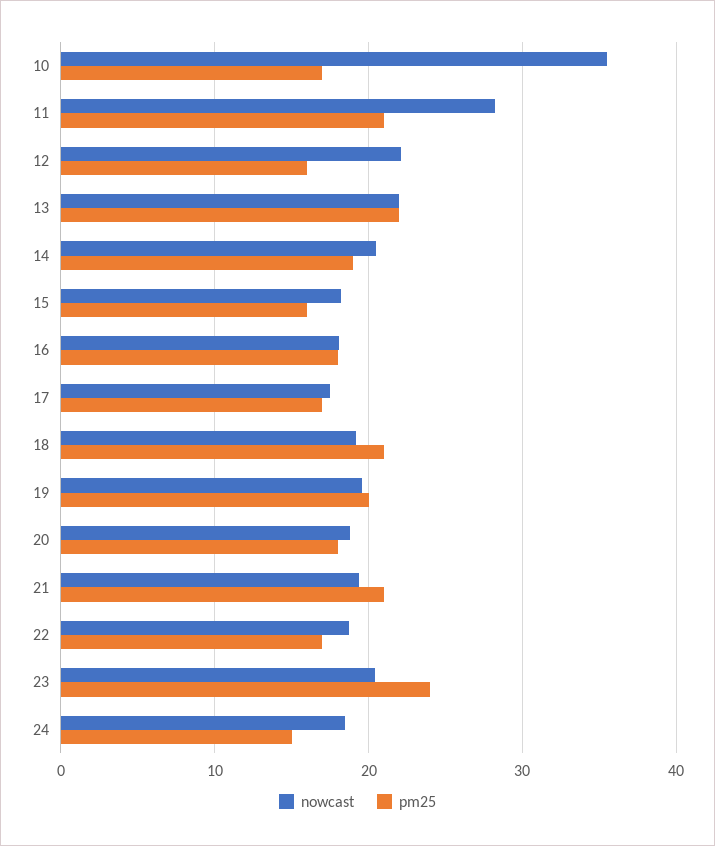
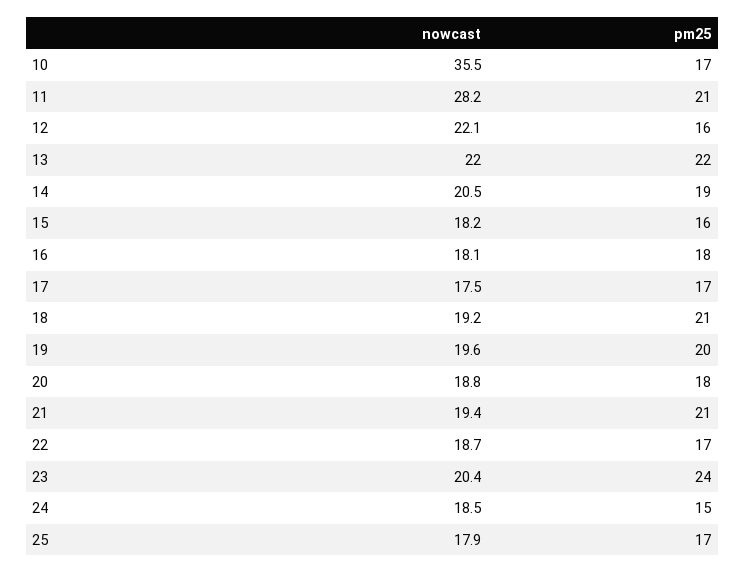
nowcast, 25: none -> 17.9
pm25, 25: none -> 17

